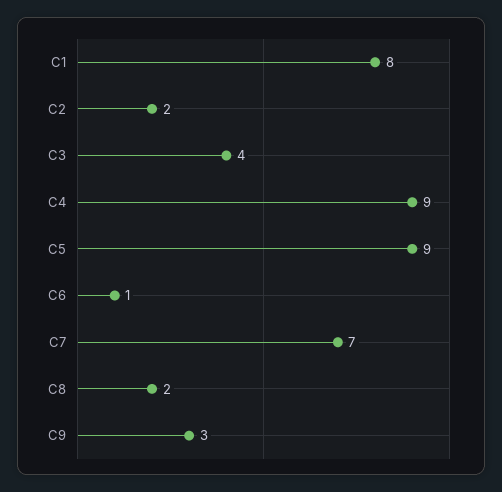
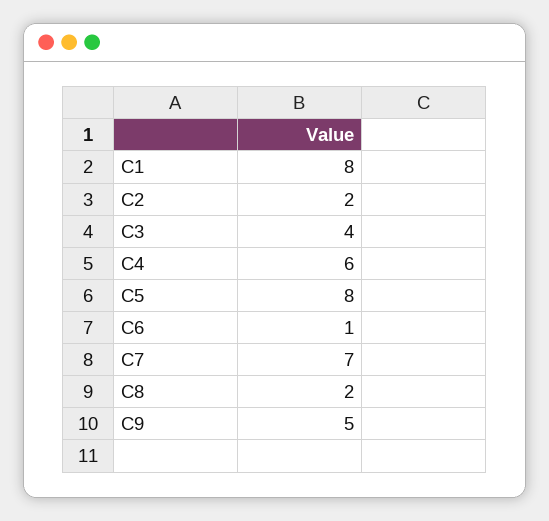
C4: 9 -> 6
C5: 9 -> 8
C9: 3 -> 5

